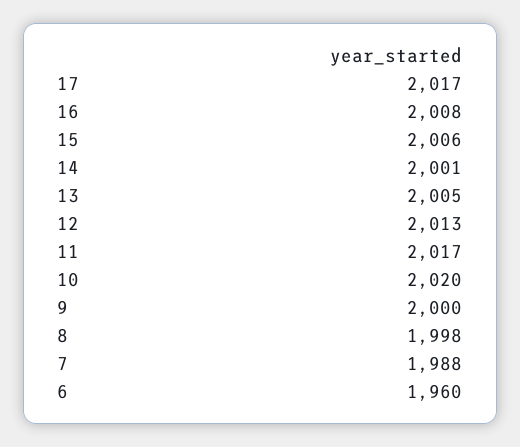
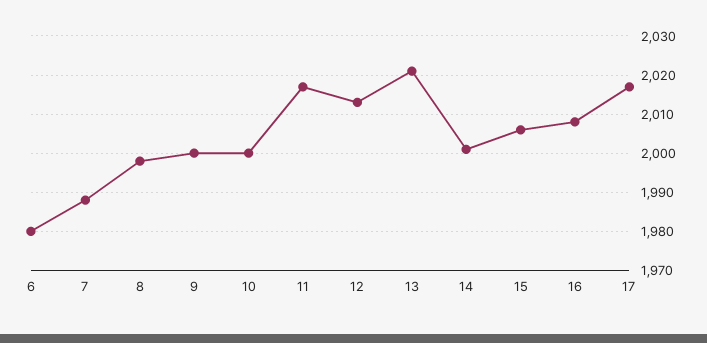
13: 2005 -> 2020
10: 2020 -> 2000
6: 1960 -> 1980

